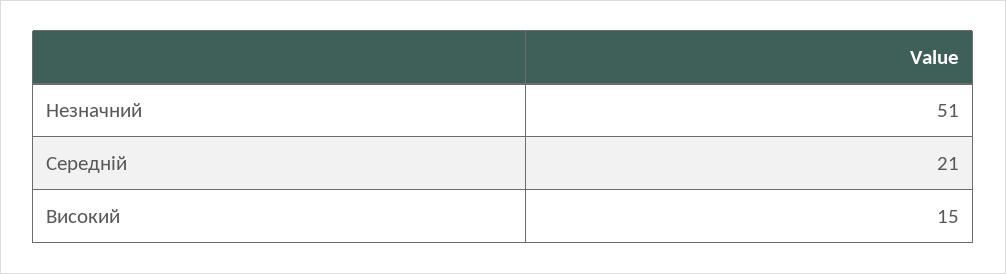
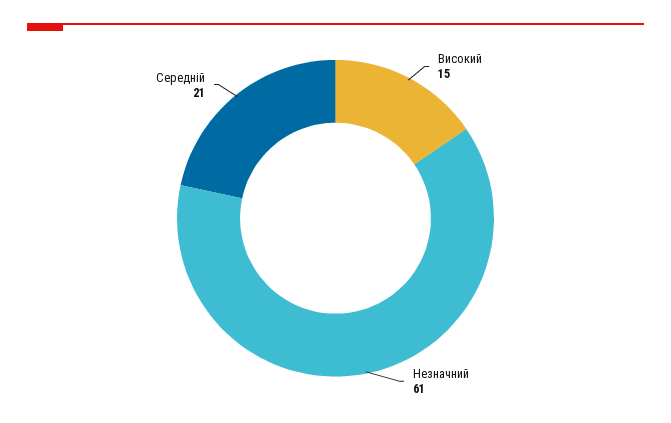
Незначний: 51 -> 61

